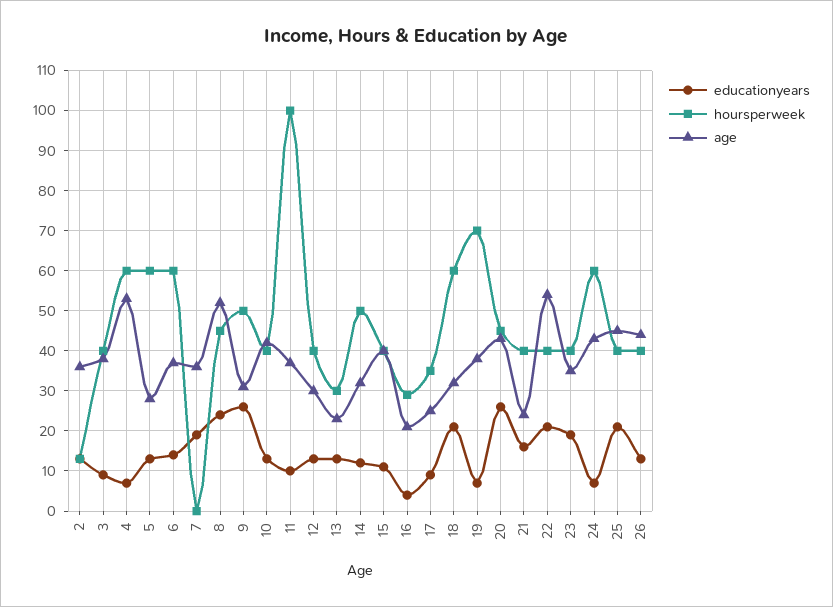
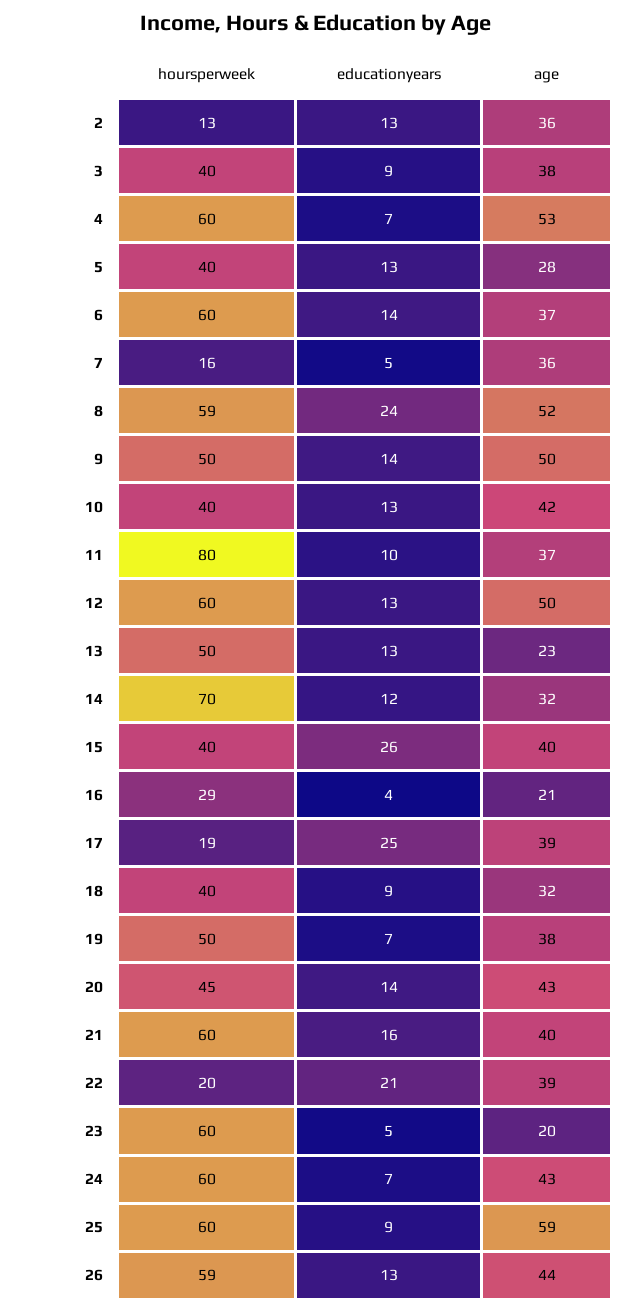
hoursperweek, 5: 60 -> 40
educationyears, 7: 20 -> 5
hoursperweek, 7: 0 -> 16
hoursperweek, 8: 45 -> 59
educationyears, 9: 25 -> 14
age, 9: 30 -> 50
hoursperweek, 11: 100 -> 80
hoursperweek, 12: 40 -> 60
age, 12: 30 -> 50
hoursperweek, 13: 30 -> 50
hoursperweek, 14: 50 -> 70
educationyears, 15: 10 -> 26
educationyears, 17: 10 -> 25
hoursperweek, 17: 35 -> 19
age, 17: 25 -> 39
educationyears, 18: 20 -> 9
hoursperweek, 18: 60 -> 40
hoursperweek, 19: 70 -> 50
educationyears, 20: 25 -> 14
hoursperweek, 21: 40 -> 60
age, 21: 25 -> 40
hoursperweek, 22: 40 -> 20
age, 22: 55 -> 39
educationyears, 23: 20 -> 5
hoursperweek, 23: 40 -> 60
age, 23: 35 -> 20
educationyears, 25: 20 -> 9
hoursperweek, 25: 40 -> 60
age, 25: 45 -> 59
hoursperweek, 26: 40 -> 59

